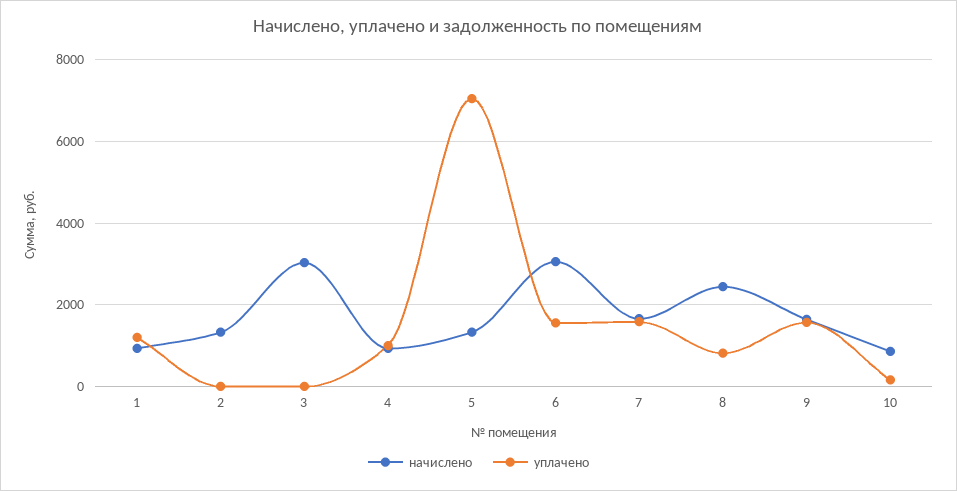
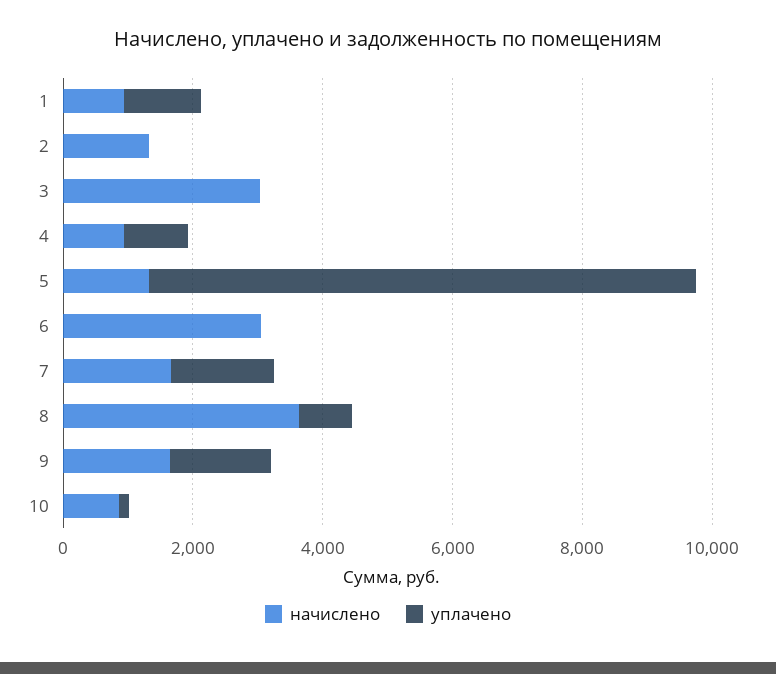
уплачено, 5: 7000 -> 8500
уплачено, 6: 1600 -> 0
начислено, 8: 2400 -> 3500

